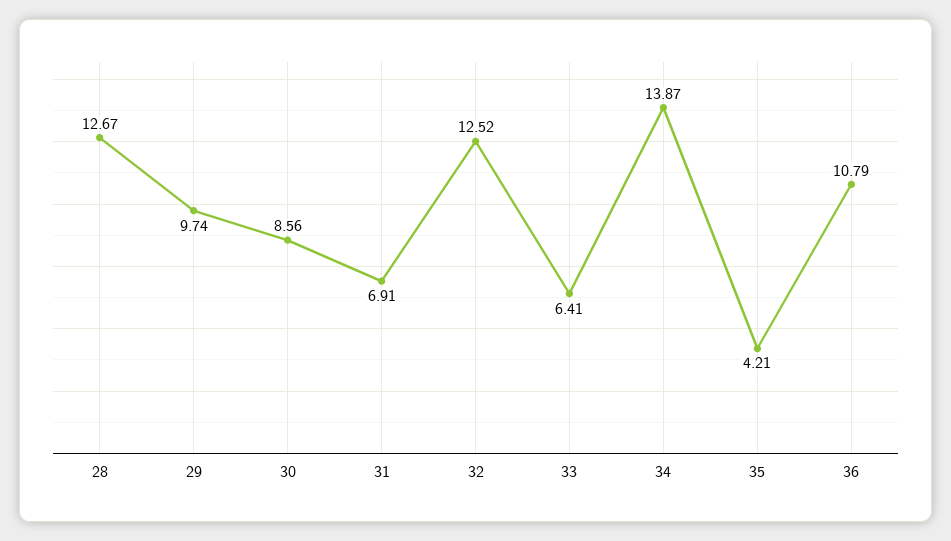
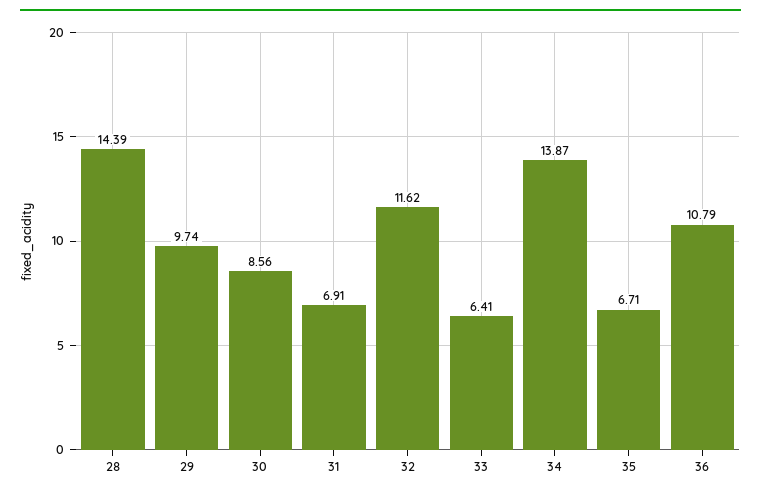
28: 12.67 -> 14.39
32: 12.52 -> 11.62
35: 4.21 -> 6.71

